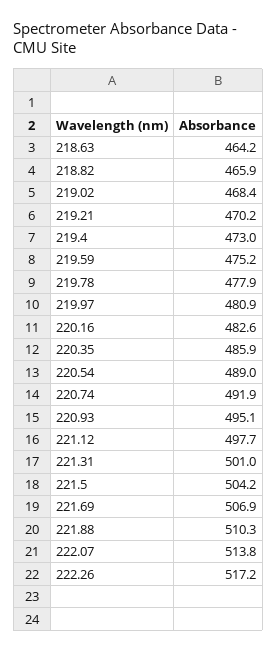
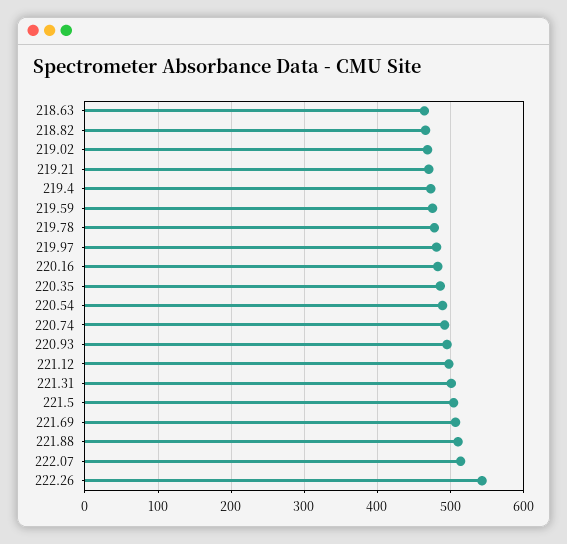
222.26: 517.2 -> 540

